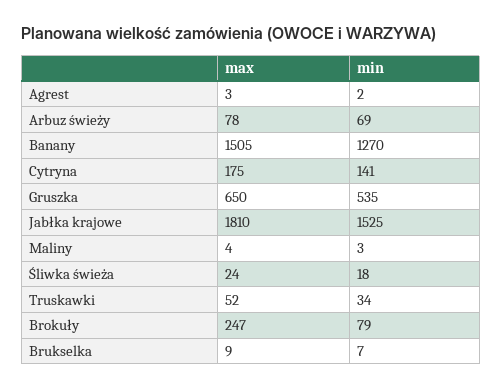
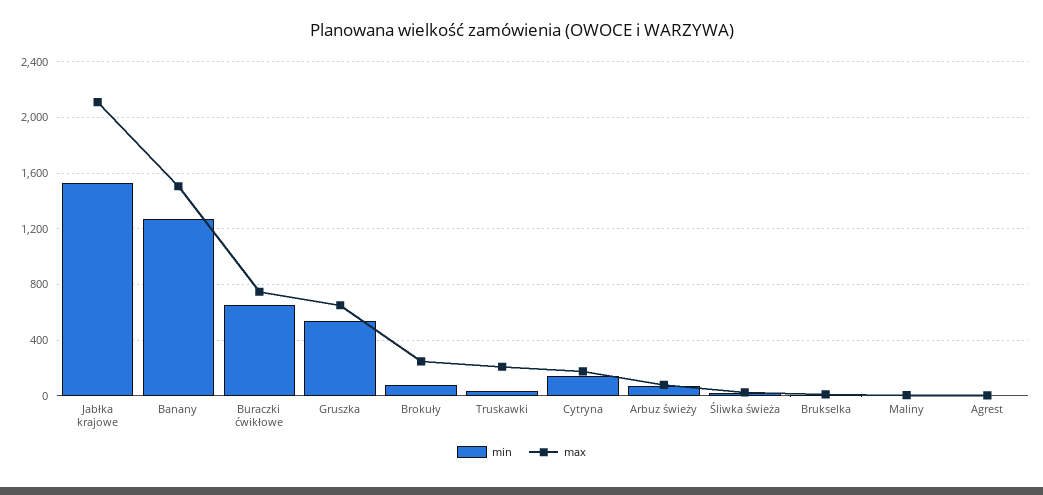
max, Jabłka krajowe: 1810 -> 2100
max, Truskawki: 52 -> 200
min, Buraczki ćwikłowe: none -> 650
max, Buraczki ćwikłowe: none -> 750

